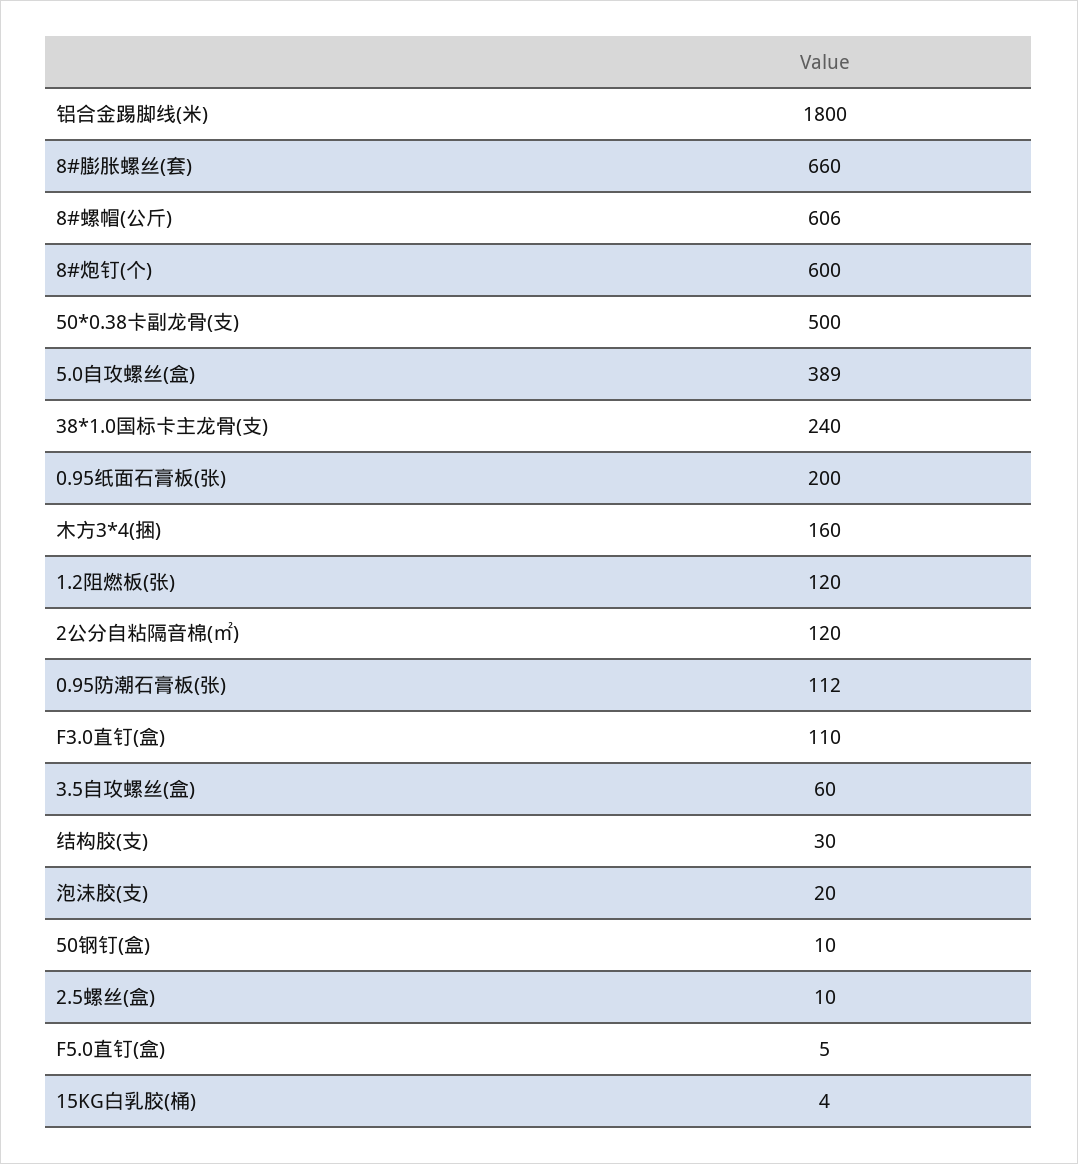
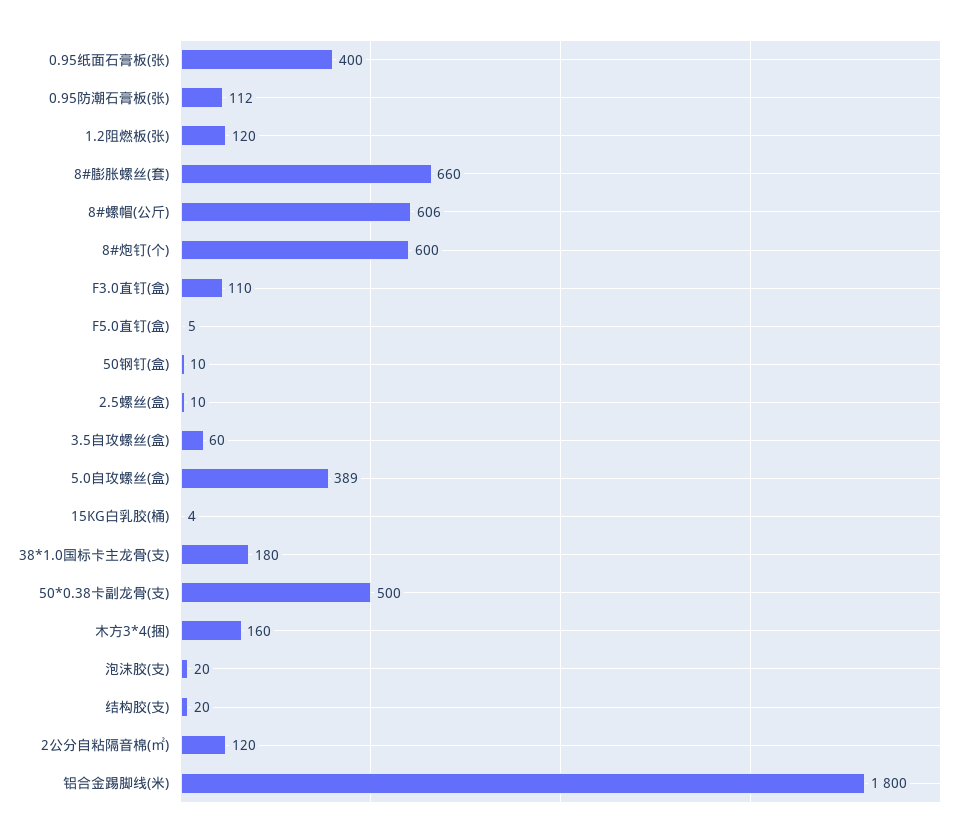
38*1.0国标卡主龙骨(支): 240 -> 180
0.95纸面石膏板(张): 200 -> 400
结构胶(支): 30 -> 20

